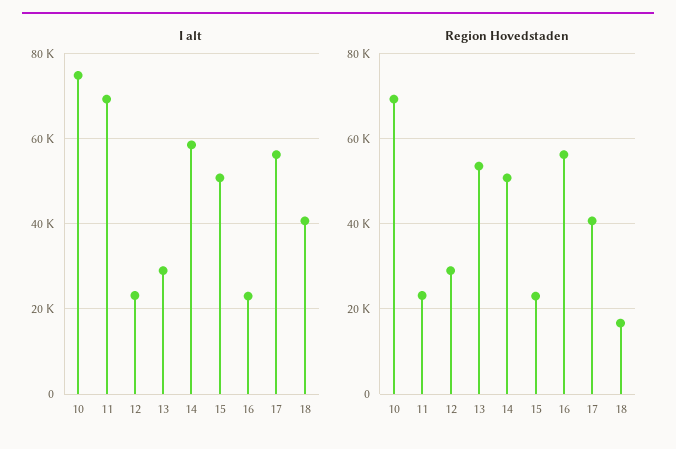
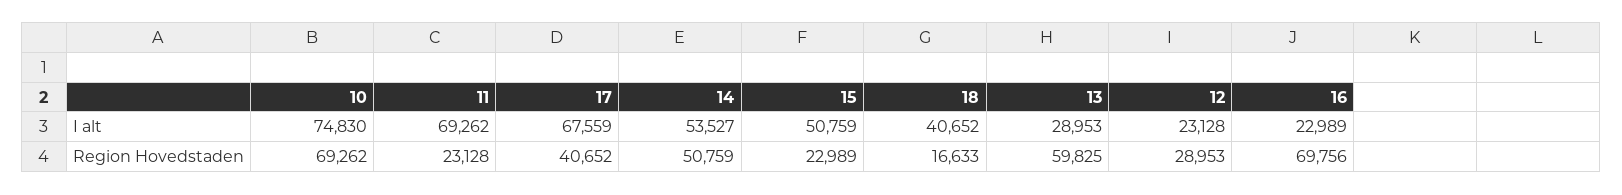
I alt, 14: 58000 -> 53527
I alt, 17: 56000 -> 67559
Region Hovedstaden, 13: 54000 -> 59825
Region Hovedstaden, 16: 56000 -> 69756

